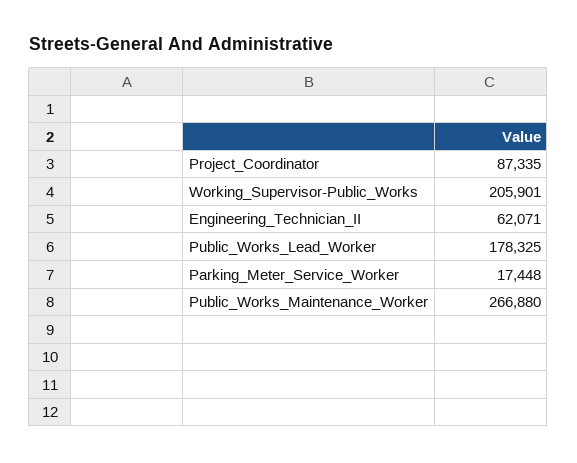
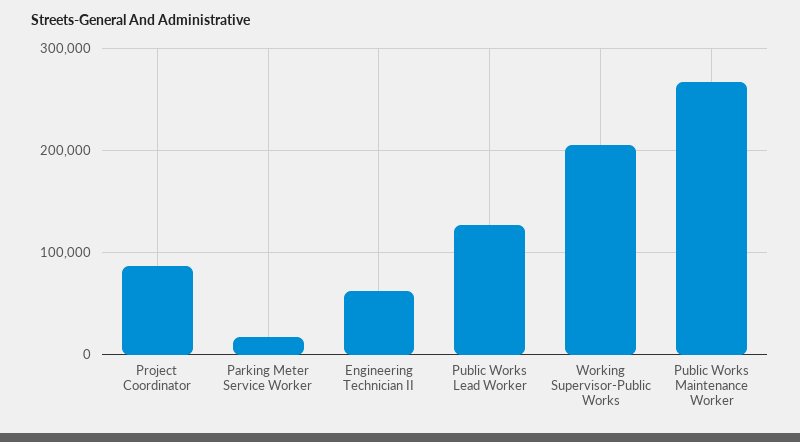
Public_Works_Lead_Worker: 178325 -> 130000

